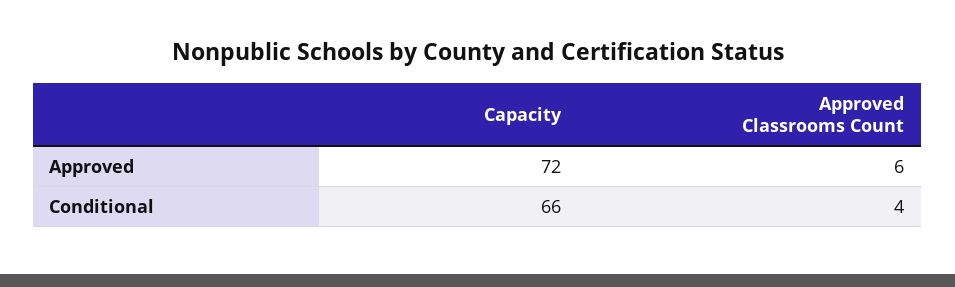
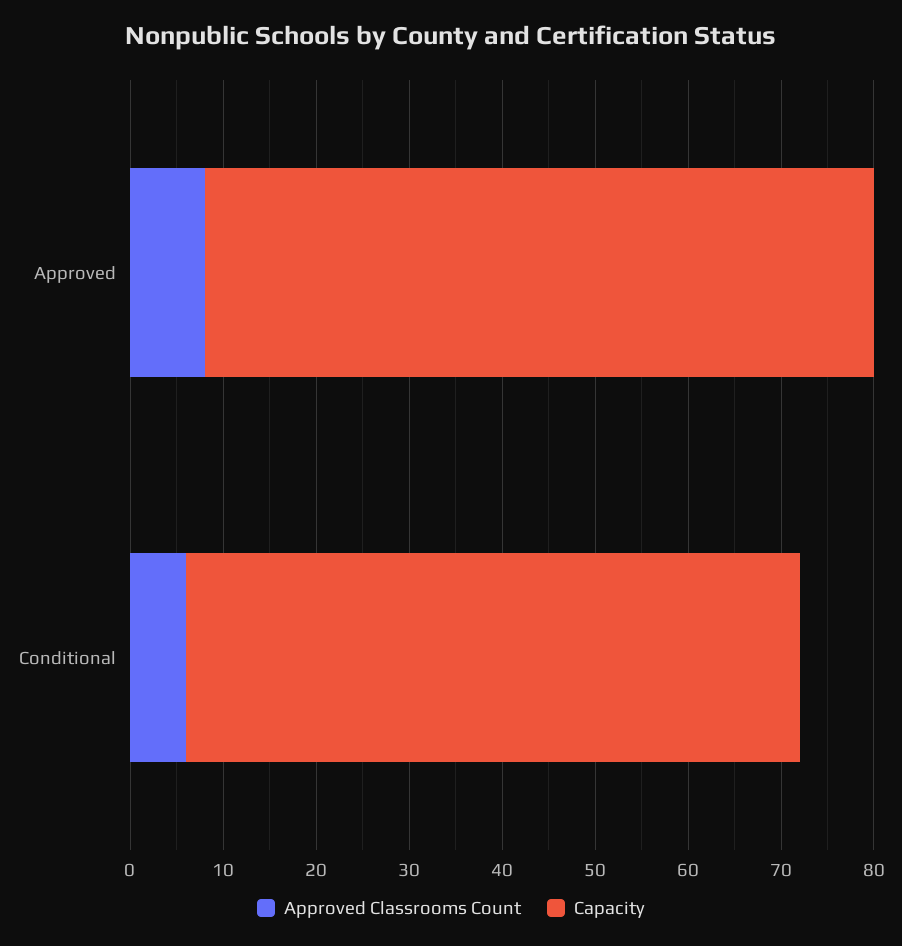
Approved Classrooms Count, Approved: 6 -> 8
Approved Classrooms Count, Conditional: 4 -> 6

